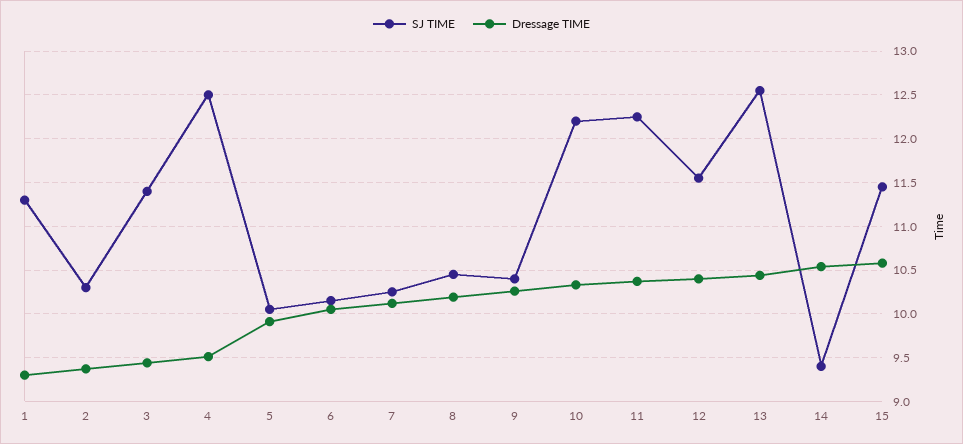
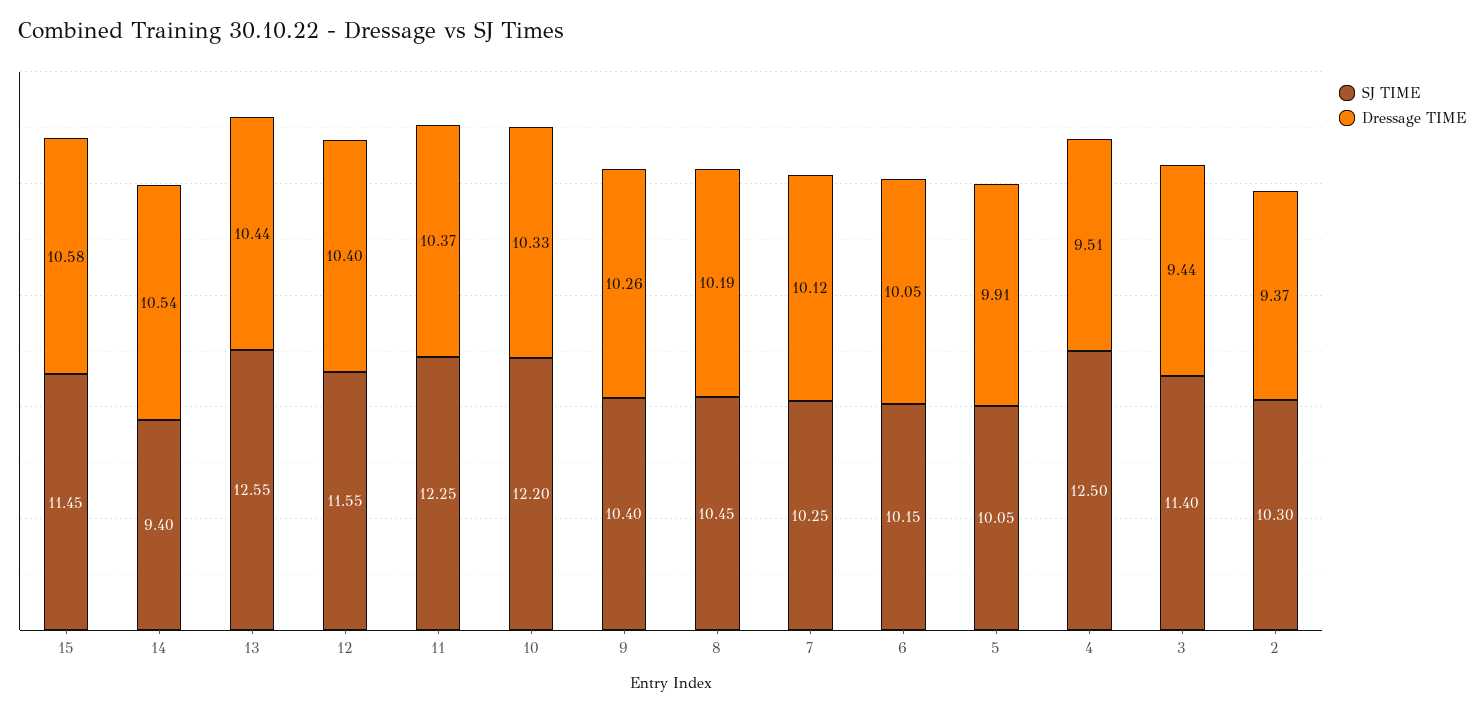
SJ TIME, 1: 11.3 -> none
Dressage TIME, 1: 9.3 -> none

